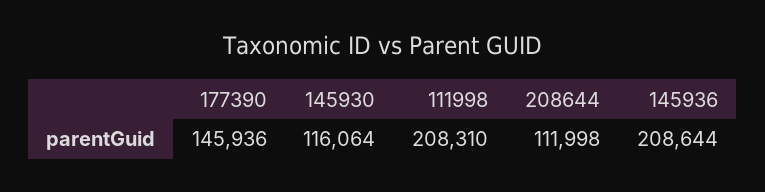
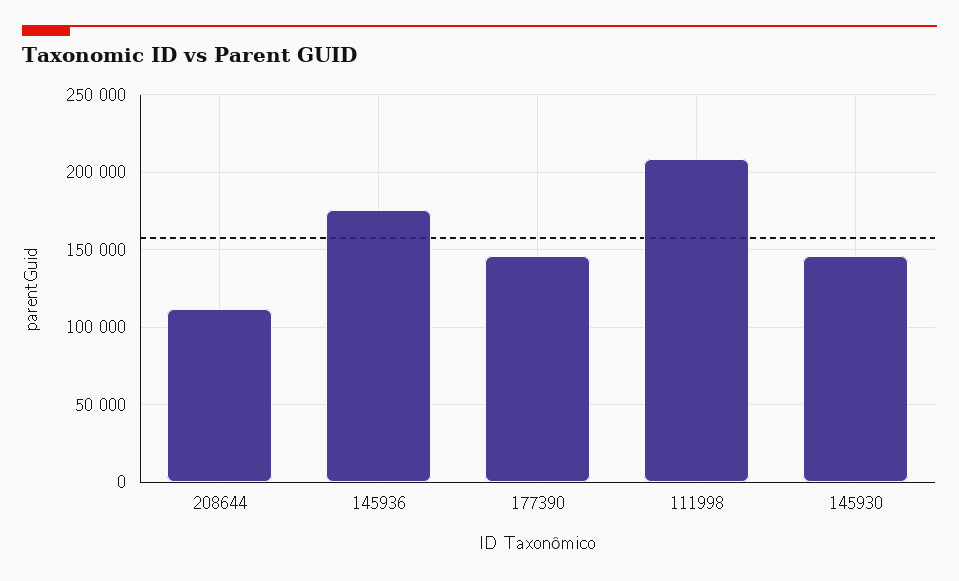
145930: 116064 -> 145000
145936: 208644 -> 175000

